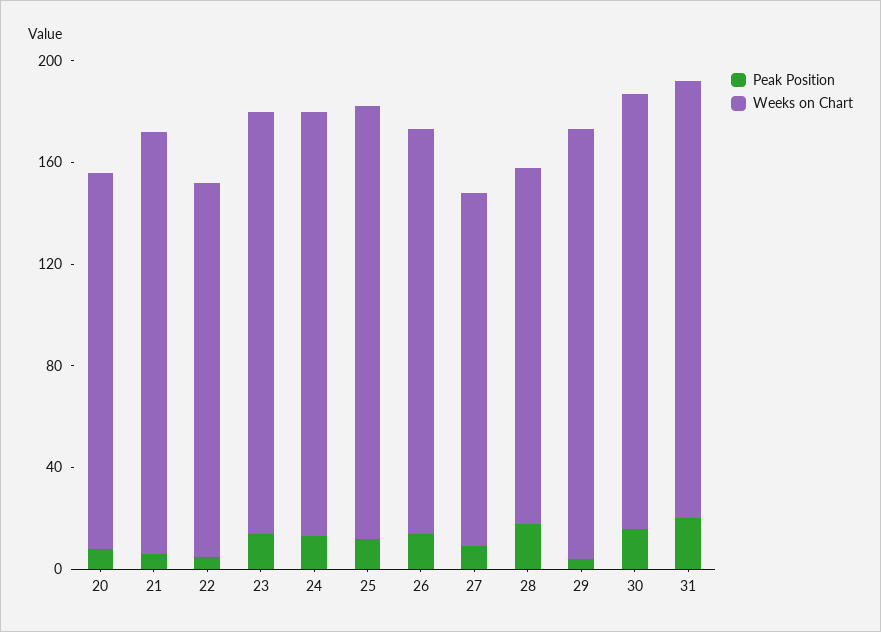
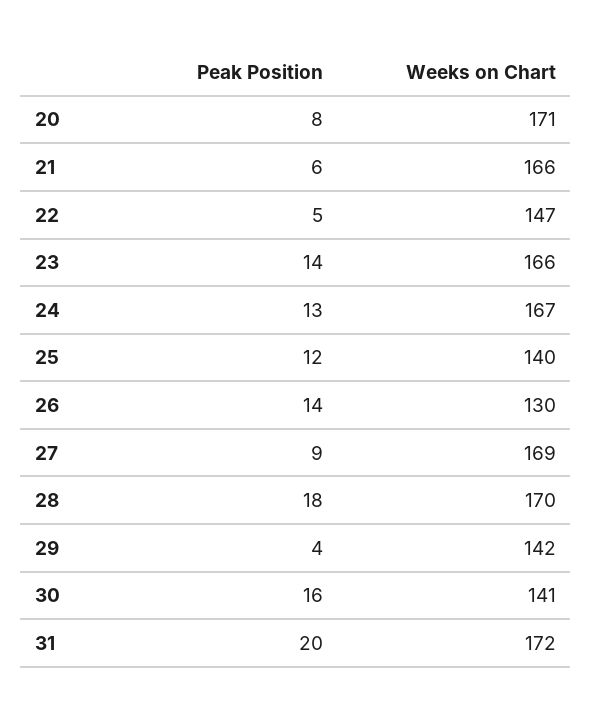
Weeks on Chart, 20: 150 -> 171
Weeks on Chart, 25: 170 -> 140
Weeks on Chart, 26: 160 -> 130
Weeks on Chart, 27: 140 -> 169
Weeks on Chart, 28: 140 -> 170
Weeks on Chart, 29: 170 -> 142
Weeks on Chart, 30: 170 -> 141

